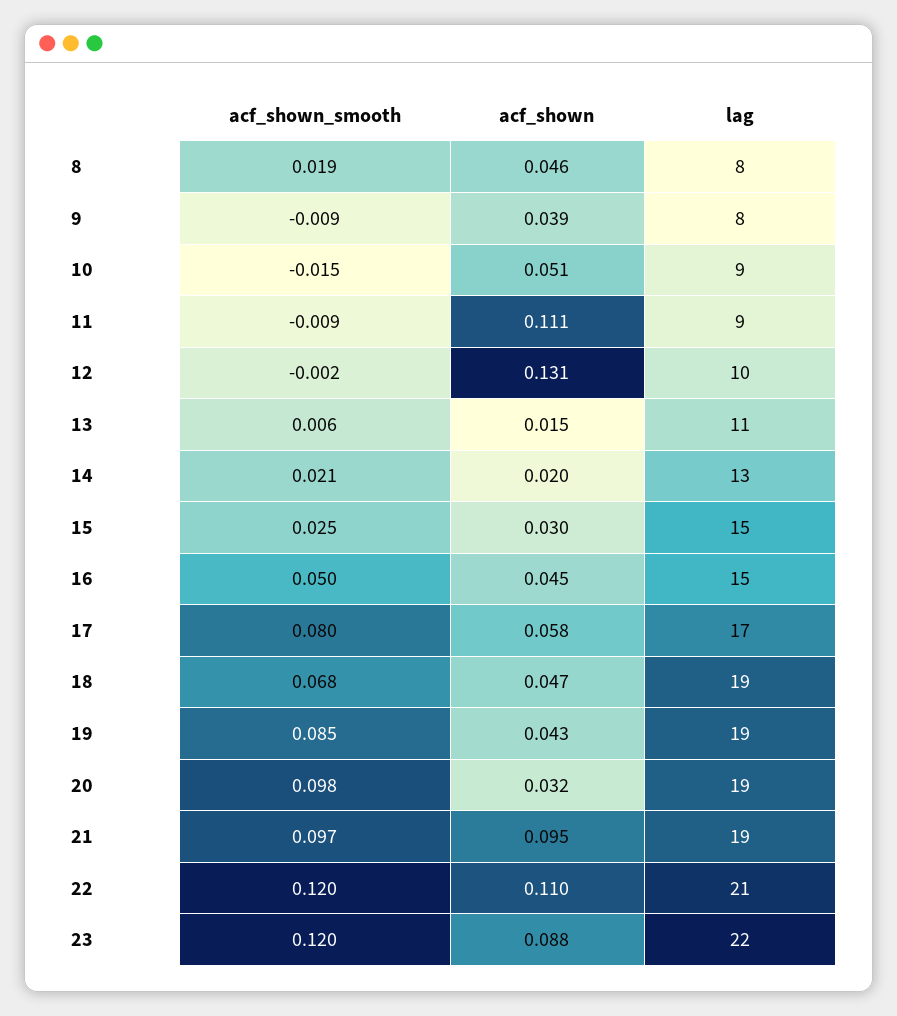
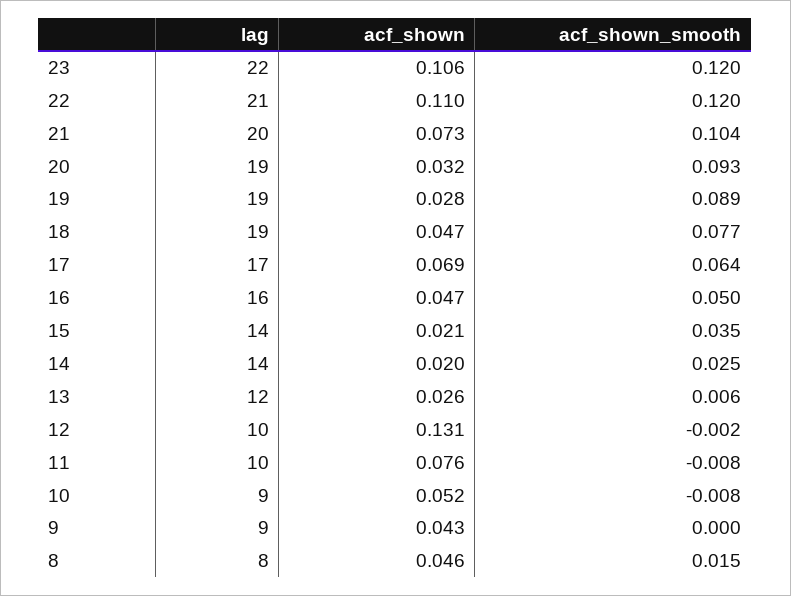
acf_shown_smooth, 8: 0.019 -> 0.015
acf_shown_smooth, 9: -0.009 -> 0
acf_shown, 9: 0.039 -> 0.043
lag, 9: 8 -> 9
acf_shown_smooth, 10: -0.015 -> -0.008
acf_shown, 10: 0.051 -> 0.052
acf_shown_smooth, 11: -0.009 -> -0.008
acf_shown, 11: 0.111 -> 0.076
lag, 11: 9 -> 10
acf_shown, 13: 0.015 -> 0.026
lag, 13: 11 -> 12
acf_shown_smooth, 14: 0.021 -> 0.025
lag, 14: 13 -> 14
acf_shown_smooth, 15: 0.025 -> 0.035
acf_shown, 15: 0.03 -> 0.021
lag, 15: 15 -> 14
acf_shown, 16: 0.045 -> 0.047
lag, 16: 15 -> 16
acf_shown_smooth, 17: 0.08 -> 0.064
acf_shown, 17: 0.058 -> 0.069
acf_shown_smooth, 18: 0.068 -> 0.077
acf_shown_smooth, 19: 0.085 -> 0.089
acf_shown, 19: 0.043 -> 0.028
acf_shown_smooth, 20: 0.098 -> 0.093
acf_shown_smooth, 21: 0.097 -> 0.104
acf_shown, 21: 0.095 -> 0.073
lag, 21: 19 -> 20
acf_shown, 23: 0.088 -> 0.106

